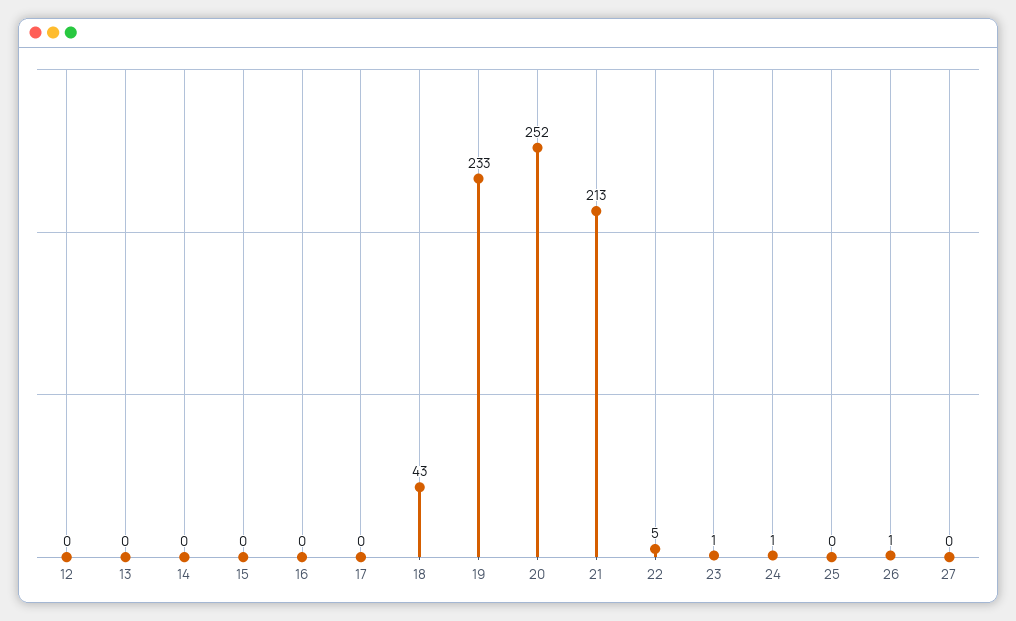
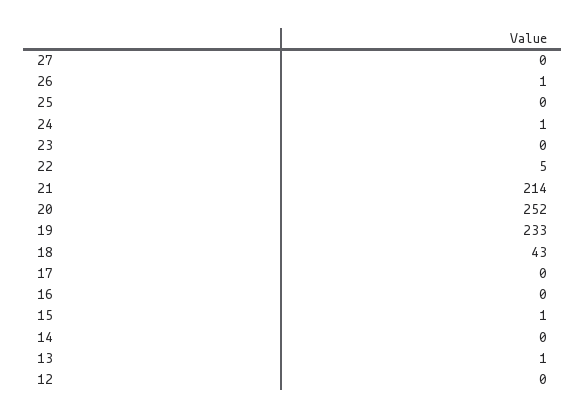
13: 0 -> 1
15: 0 -> 1
21: 213 -> 214
23: 1 -> 0

